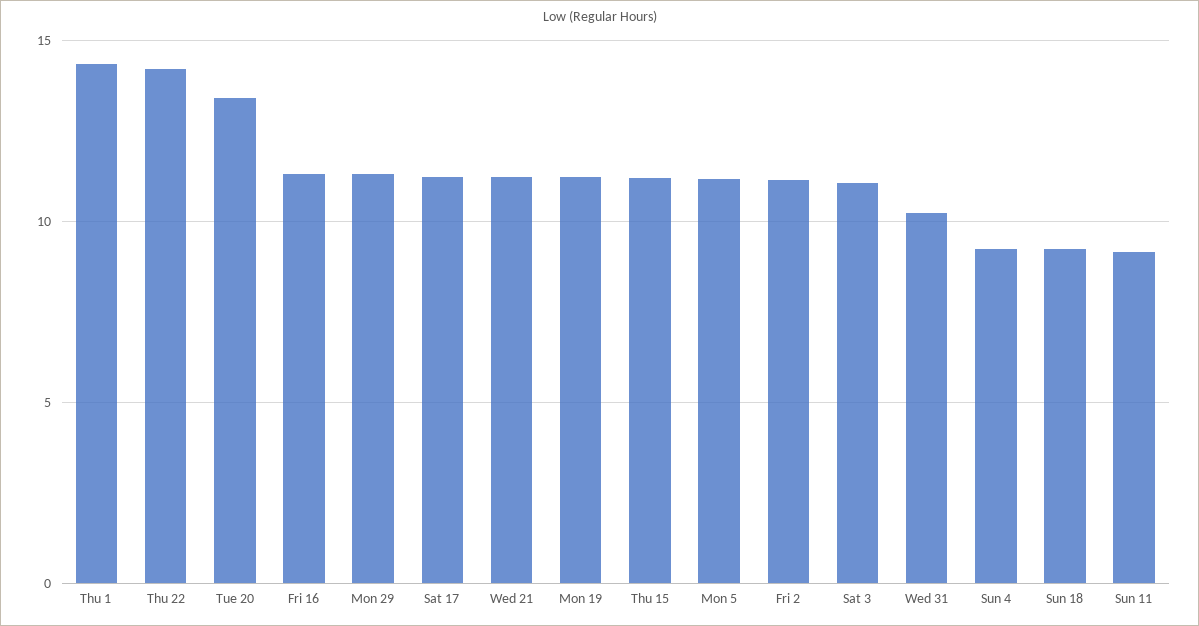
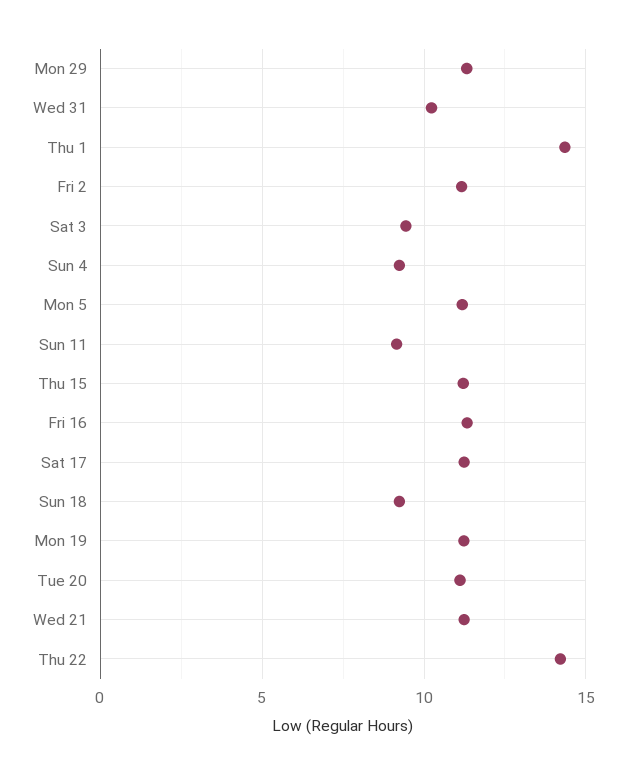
Tue 20: 13.5 -> 11
Sat 3: 11 -> 9.5

